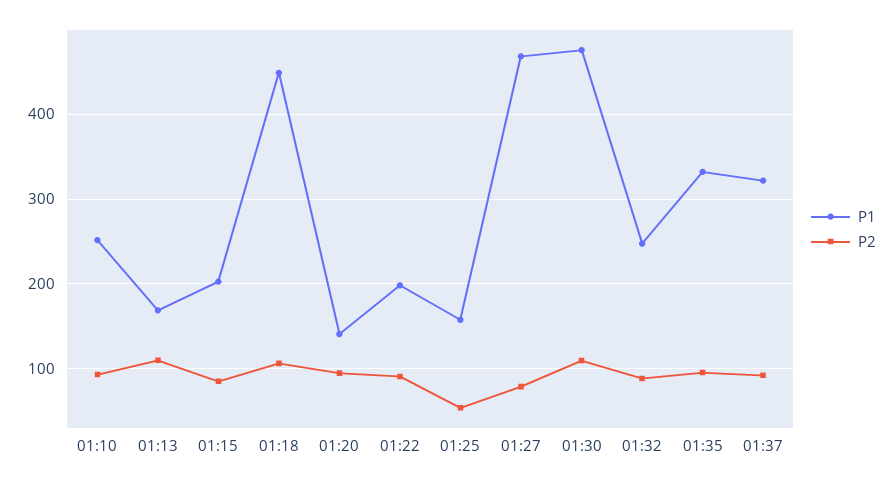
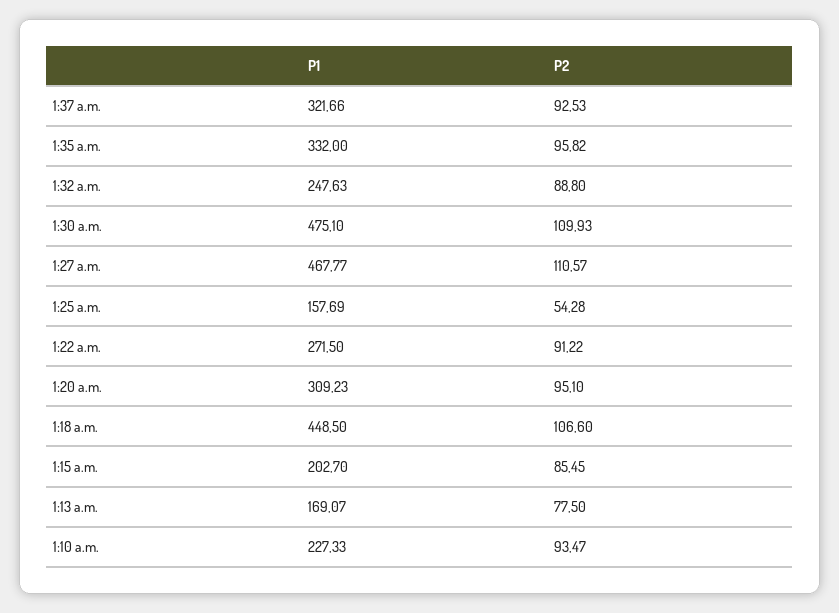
P1, 01:10: 250 -> 227.33
P2, 01:13: 110 -> 77.5
P1, 01:20: 140 -> 309.23
P1, 01:22: 200 -> 271.5
P2, 01:27: 80 -> 110.57

